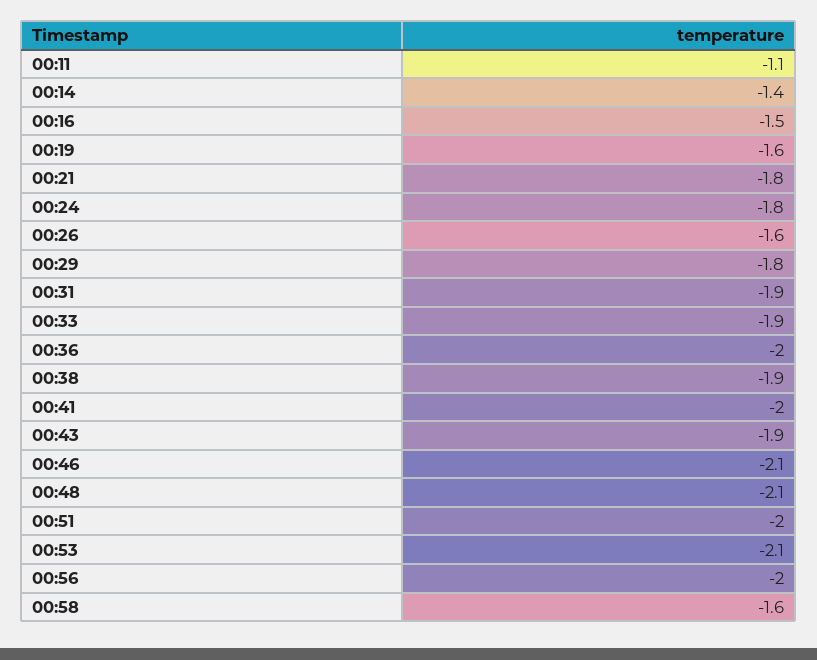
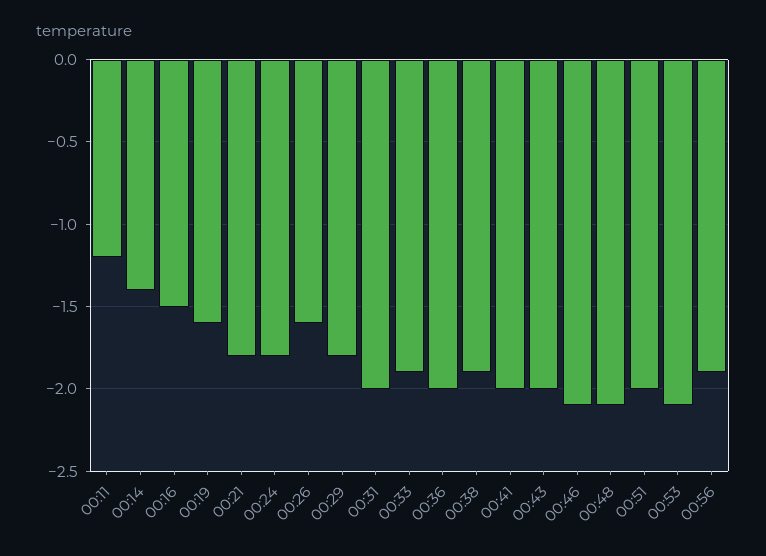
00:11: -1.1 -> -1.2
00:31: -1.9 -> -2
00:43: -1.9 -> -2
00:56: -2 -> -1.9
00:58: -1.6 -> none

